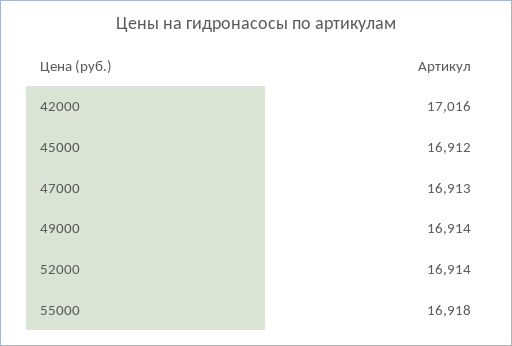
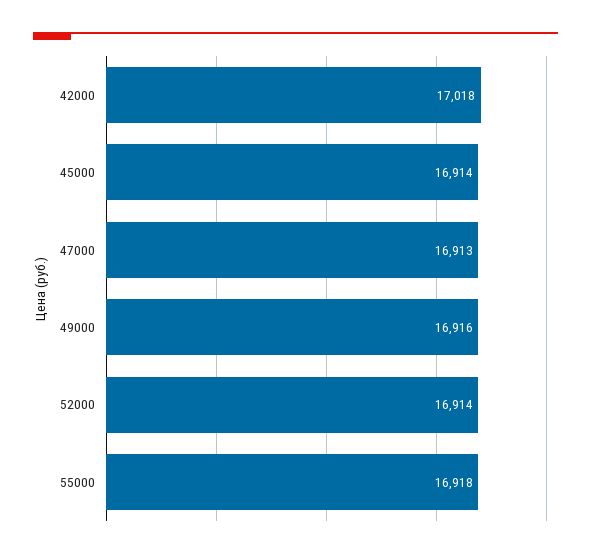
42000: 17016 -> 17018
45000: 16912 -> 16914
49000: 16914 -> 16916

